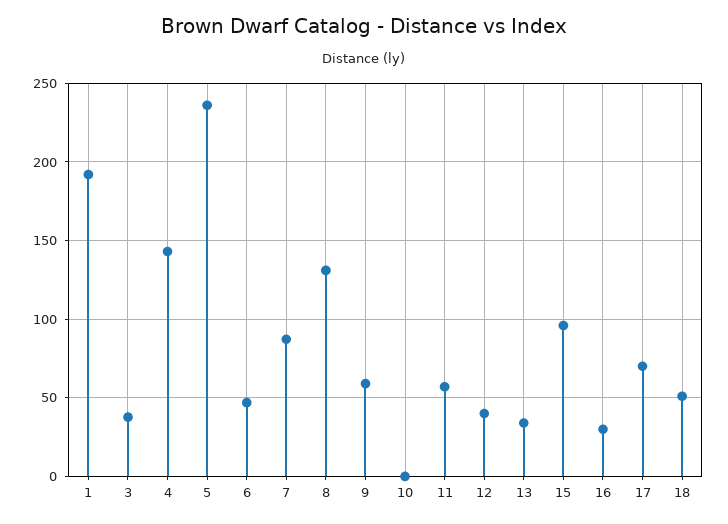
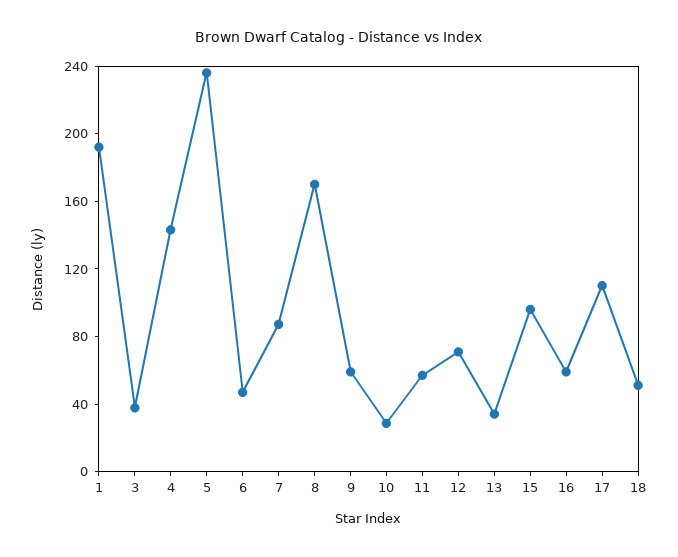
8: 130 -> 170
10: 0 -> 30
12: 40 -> 70
16: 30 -> 60
17: 70 -> 110

